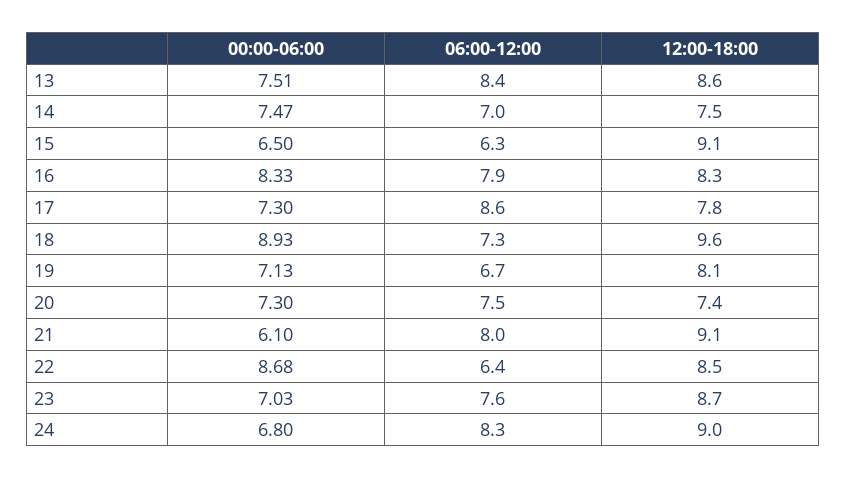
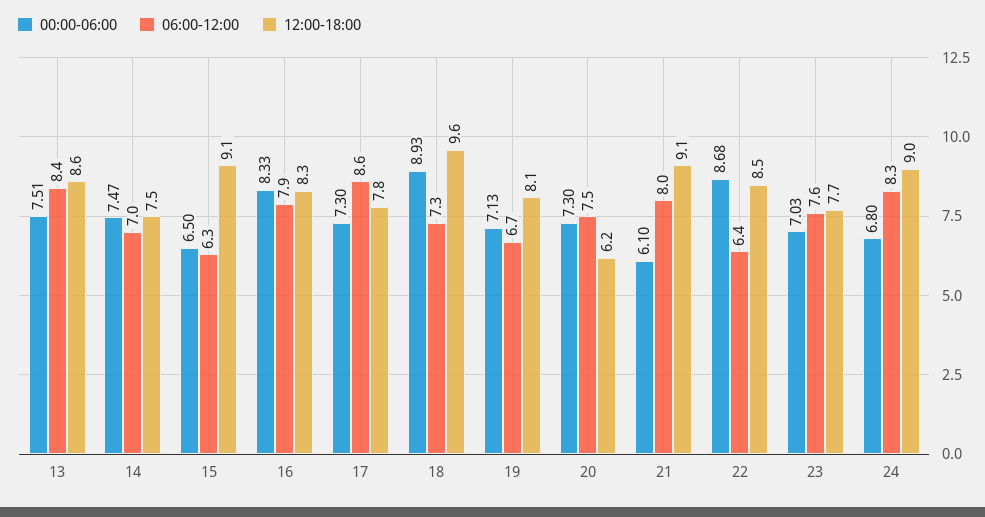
12:00-18:00, 20: 7.4 -> 6.2
12:00-18:00, 23: 8.7 -> 7.7

